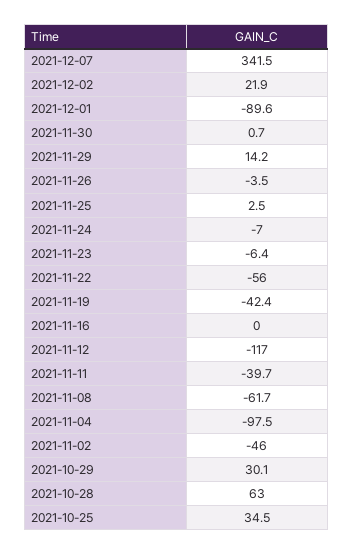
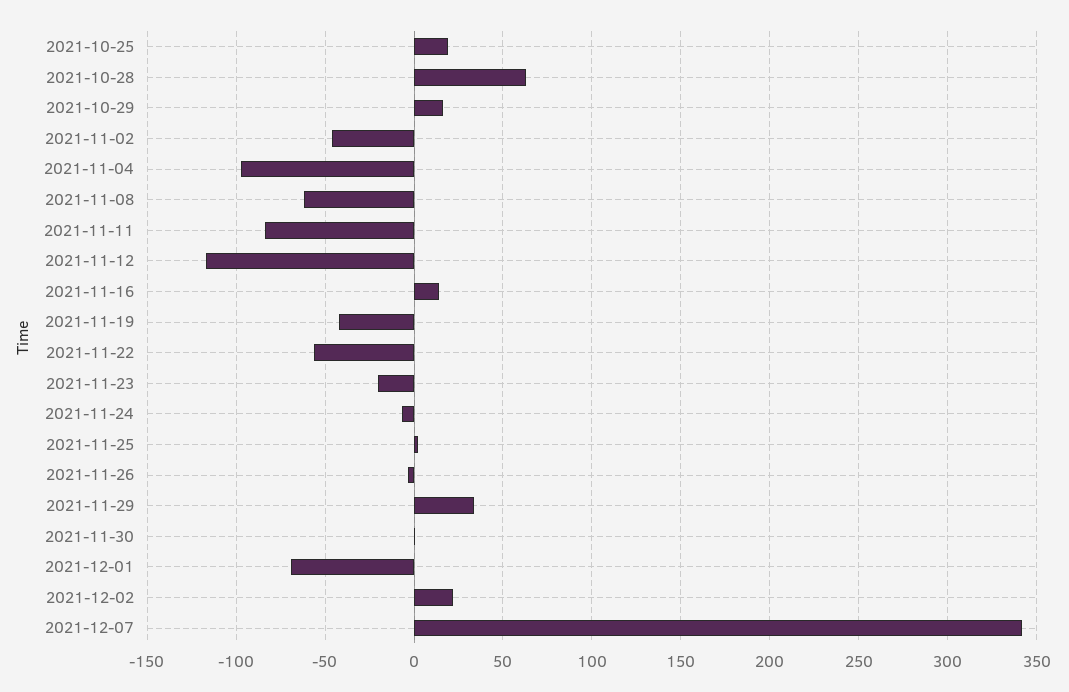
2021-12-01: -89.6 -> -70
2021-11-29: 14.2 -> 35
2021-11-23: -6.4 -> -20
2021-11-16: 0 -> 15
2021-11-11: -39.7 -> -85
2021-10-29: 30.1 -> 15
2021-10-25: 34.5 -> 20

